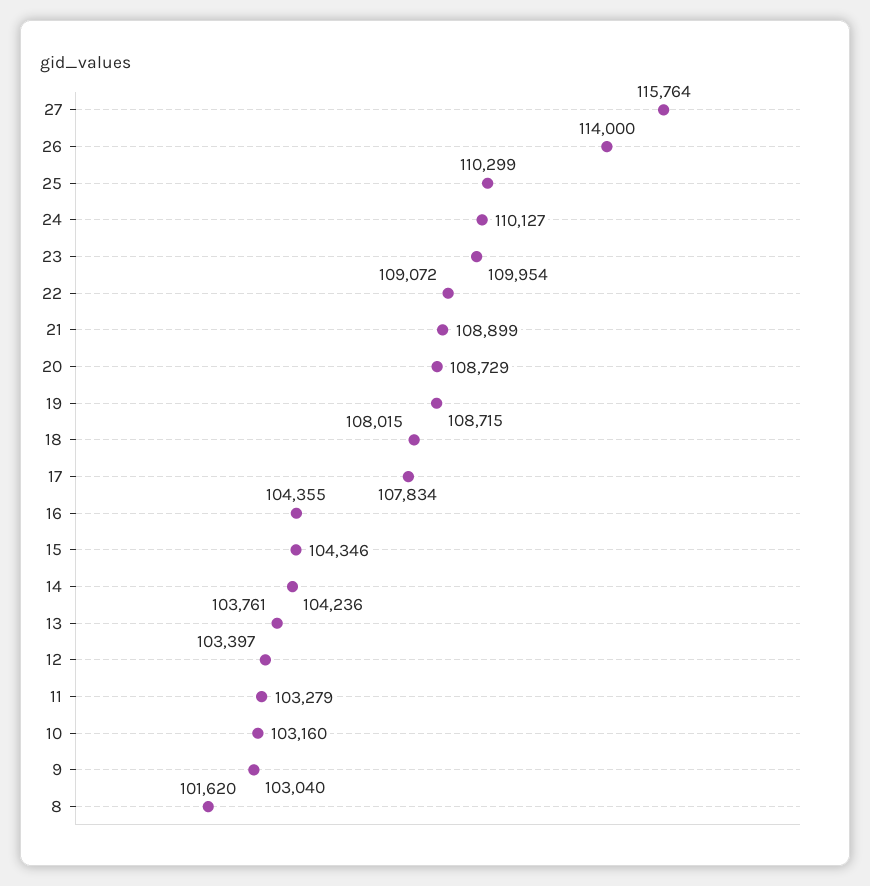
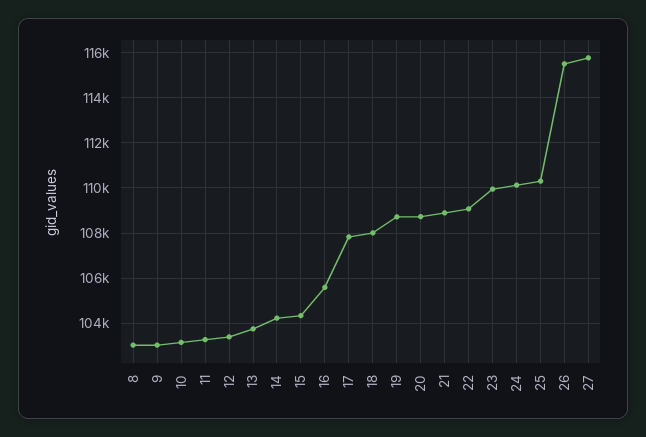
26: 114000 -> 115500
16: 104355 -> 105500
8: 101620 -> 103000

